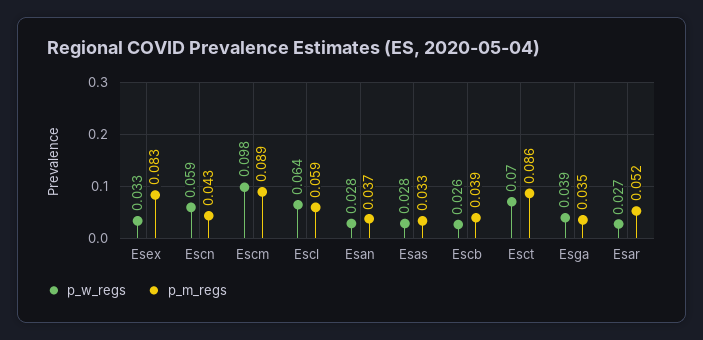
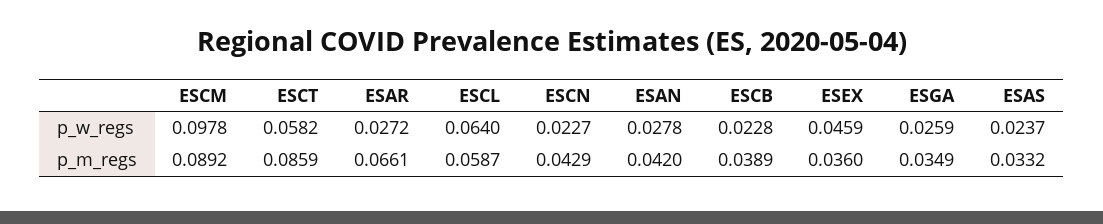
p_w_regs, Esex: 0.033 -> 0.0459
p_m_regs, Esex: 0.083 -> 0.036
p_w_regs, Escn: 0.059 -> 0.0227
p_m_regs, Esan: 0.037 -> 0.042
p_w_regs, Esas: 0.028 -> 0.0237
p_w_regs, Escb: 0.026 -> 0.0228
p_w_regs, Esct: 0.07 -> 0.0582
p_w_regs, Esga: 0.039 -> 0.0259
p_m_regs, Esar: 0.052 -> 0.0661

